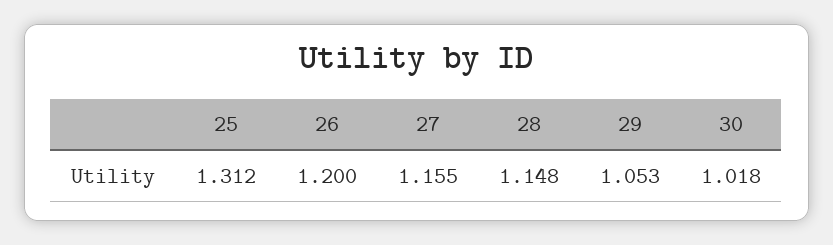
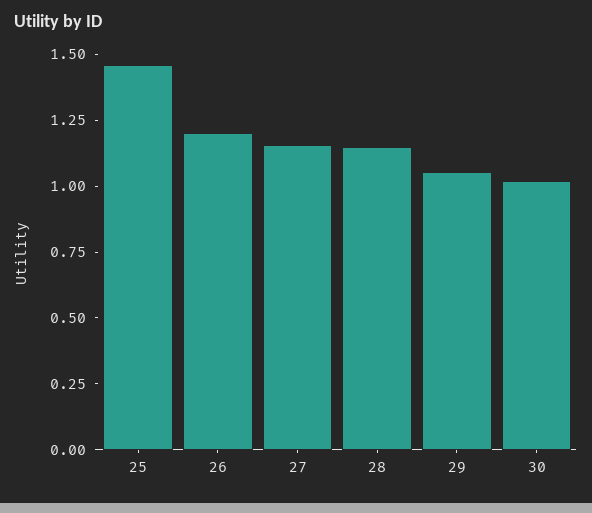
25: 1.312 -> 1.45

